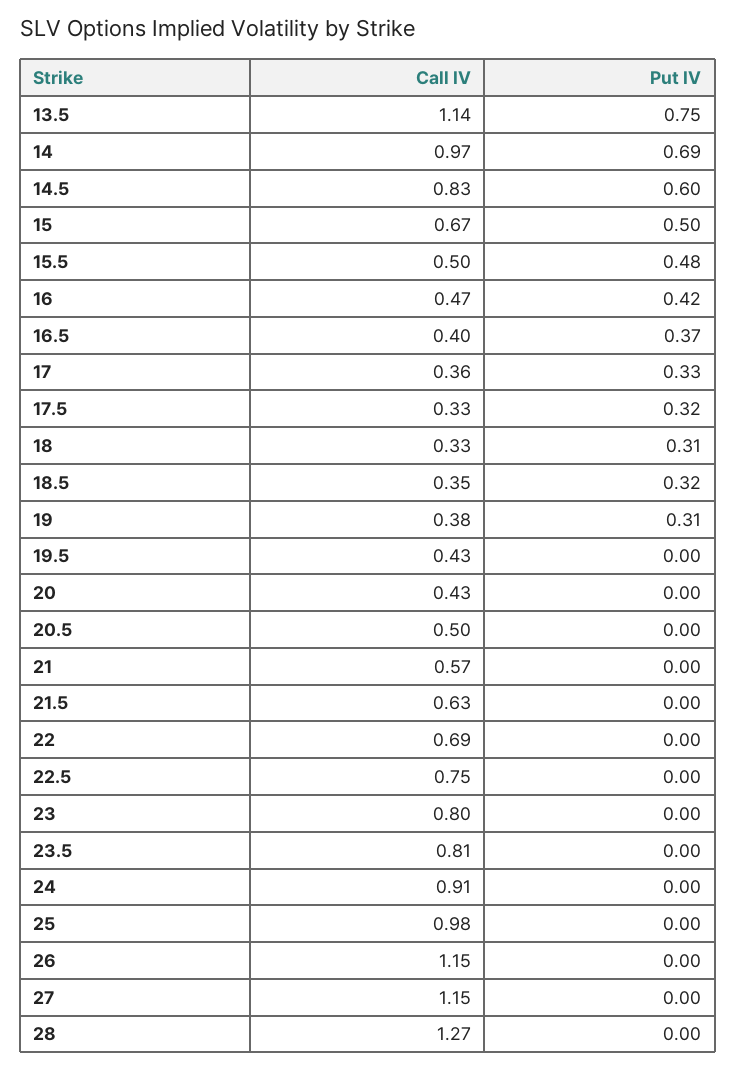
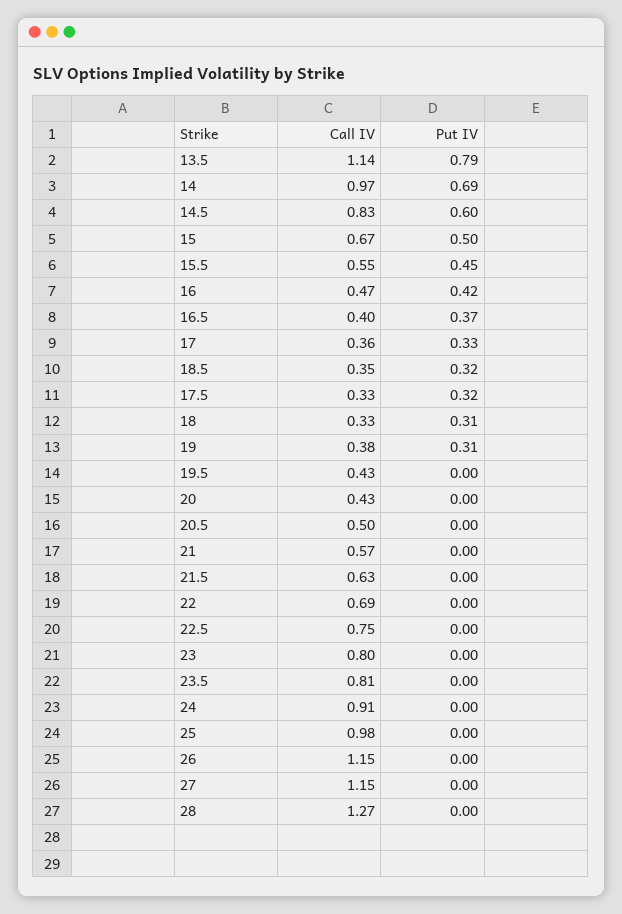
Put IV, 13.5: 0.75 -> 0.79
Call IV, 15.5: 0.5 -> 0.55
Put IV, 15.5: 0.48 -> 0.45

